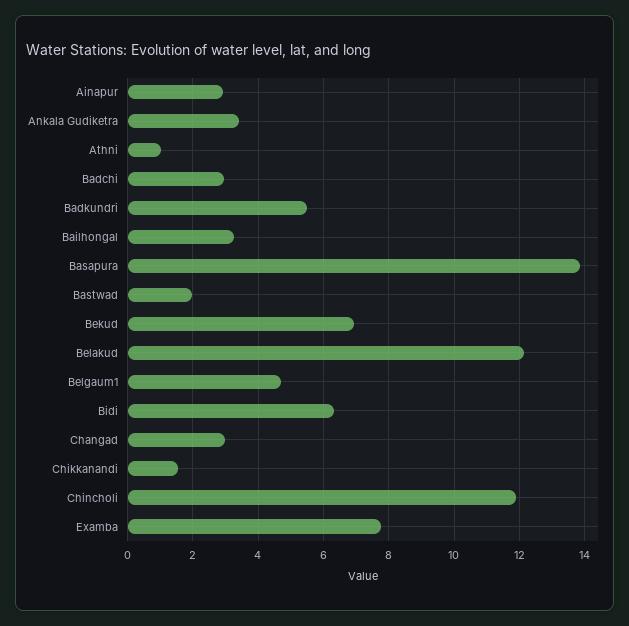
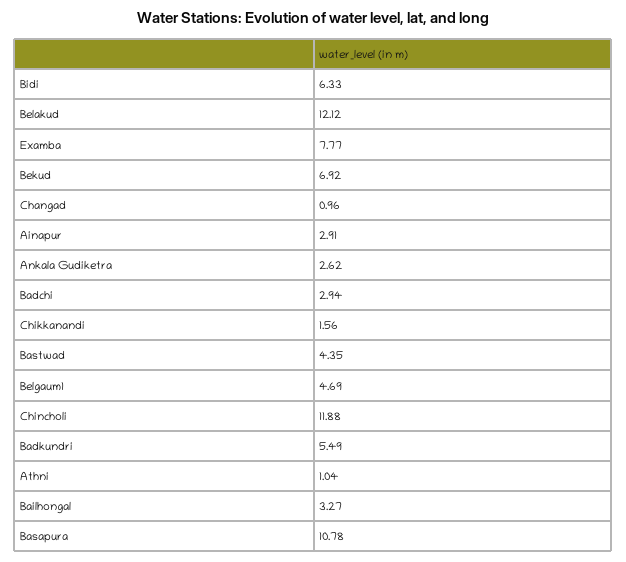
Ankala Gudiketra: 3.4 -> 2.62
Basapura: 13.8 -> 10.78
Bastwad: 2 -> 4.35
Changad: 3 -> 0.96

